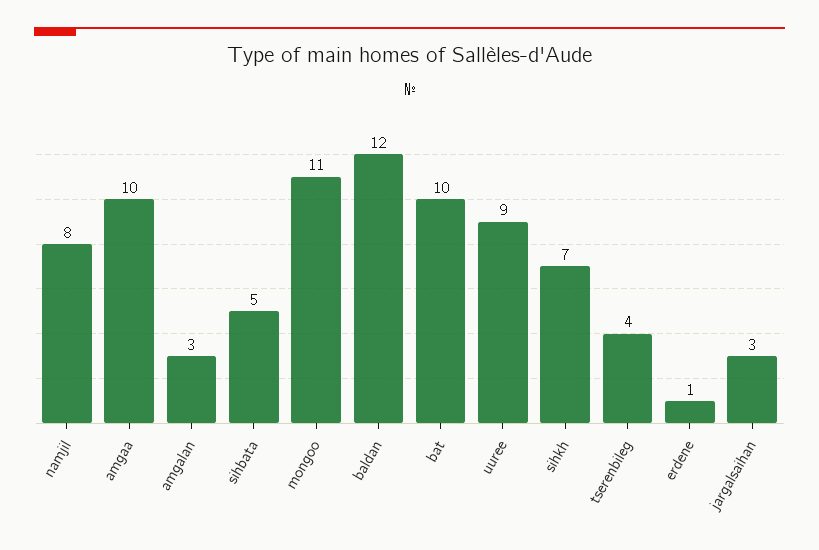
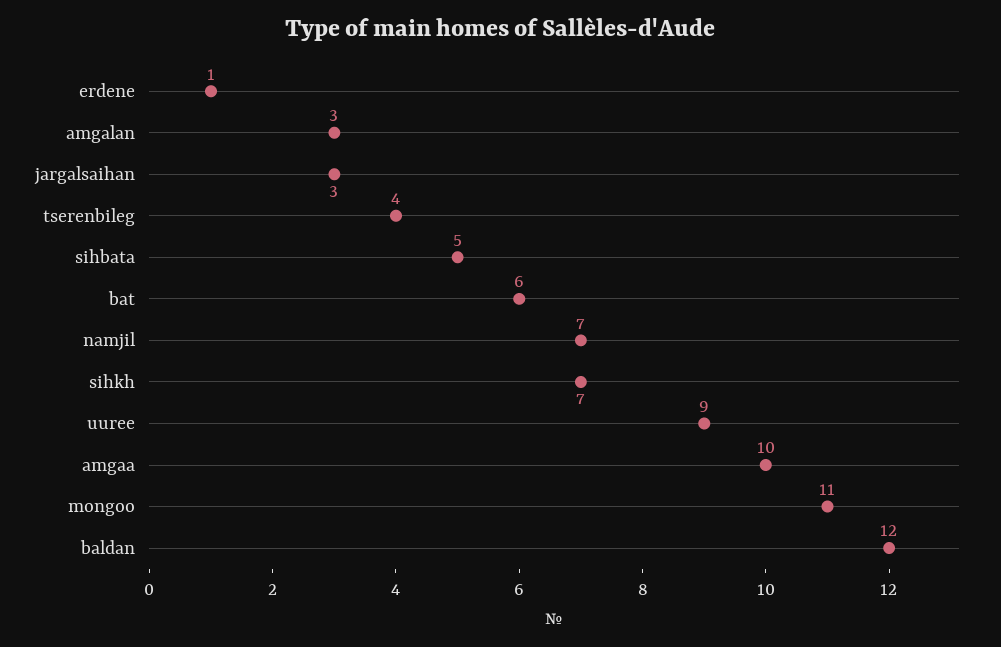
namjil: 8 -> 7
bat: 10 -> 6

